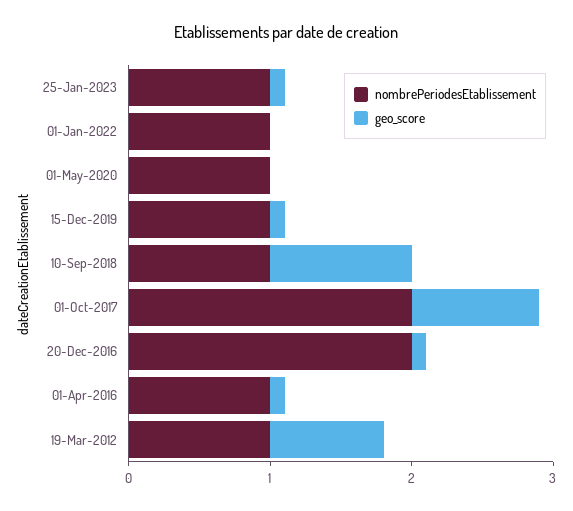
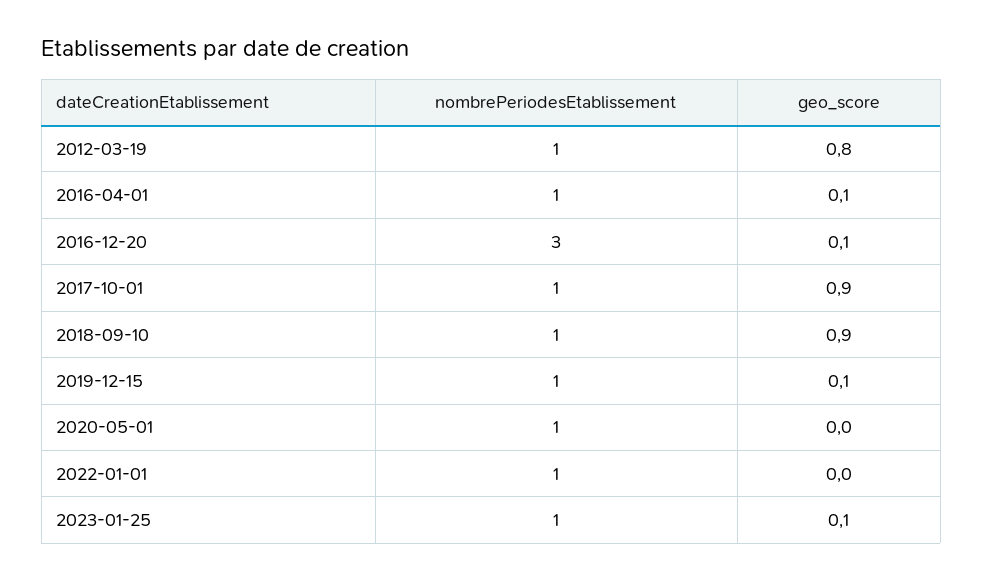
geo_score, 10-Sep-2018: 1 -> 0.9
nombrePeriodesEtablissement, 01-Oct-2017: 2 -> 1
nombrePeriodesEtablissement, 20-Dec-2016: 2 -> 3

